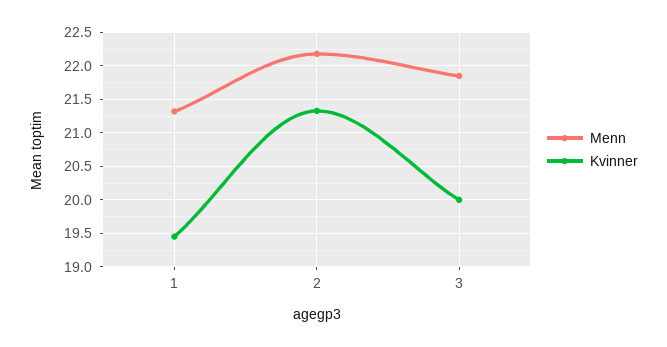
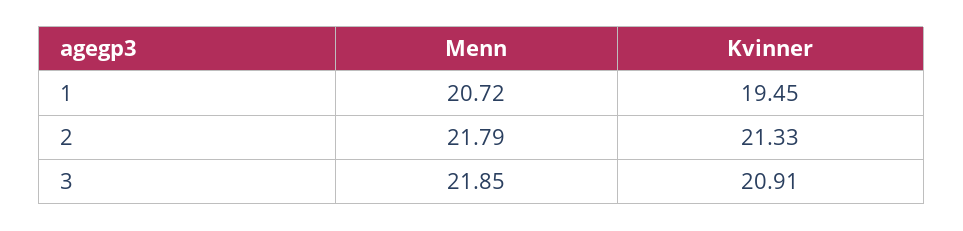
Menn, 1: 21.3 -> 20.72
Menn, 2: 22.2 -> 21.79
Kvinner, 3: 20 -> 20.91

